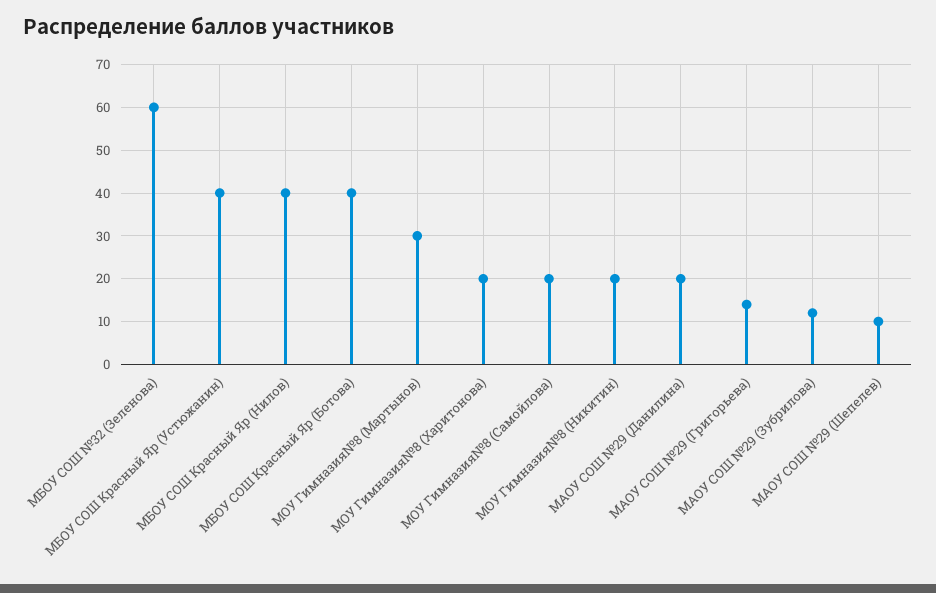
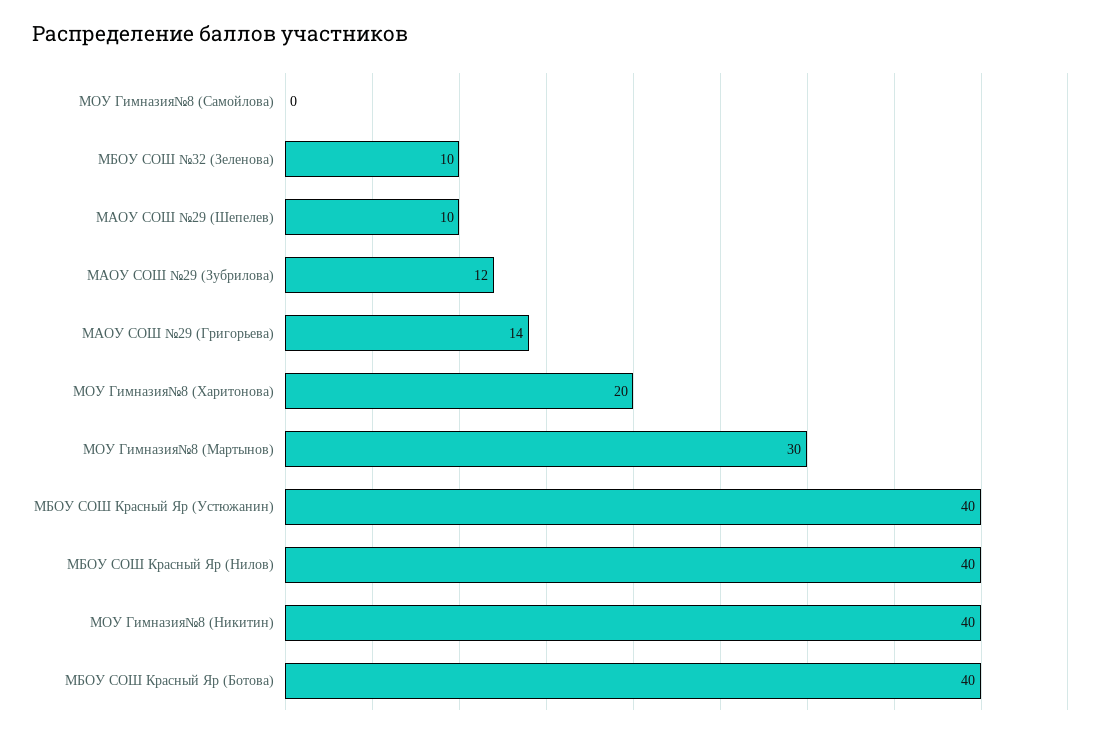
МБОУ СОШ №32 (Зеленова): 60 -> 10
МОУ Гимназия№8 (Самойлова): 20 -> 0
МОУ Гимназия№8 (Никитин): 20 -> 40
МАОУ СОШ №29 (Данилина): 20 -> none

